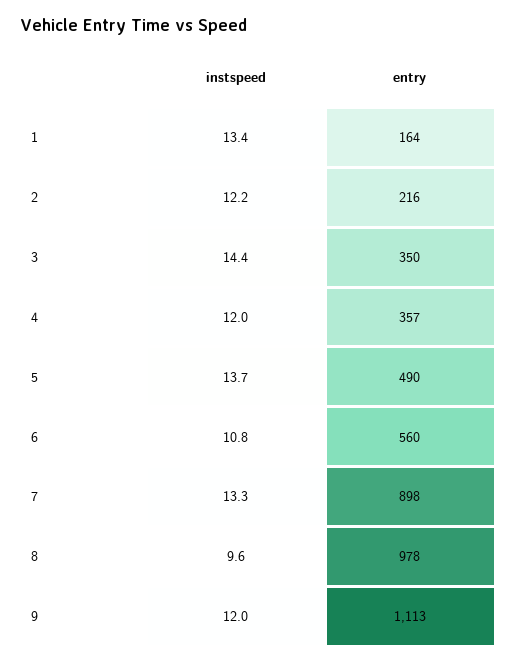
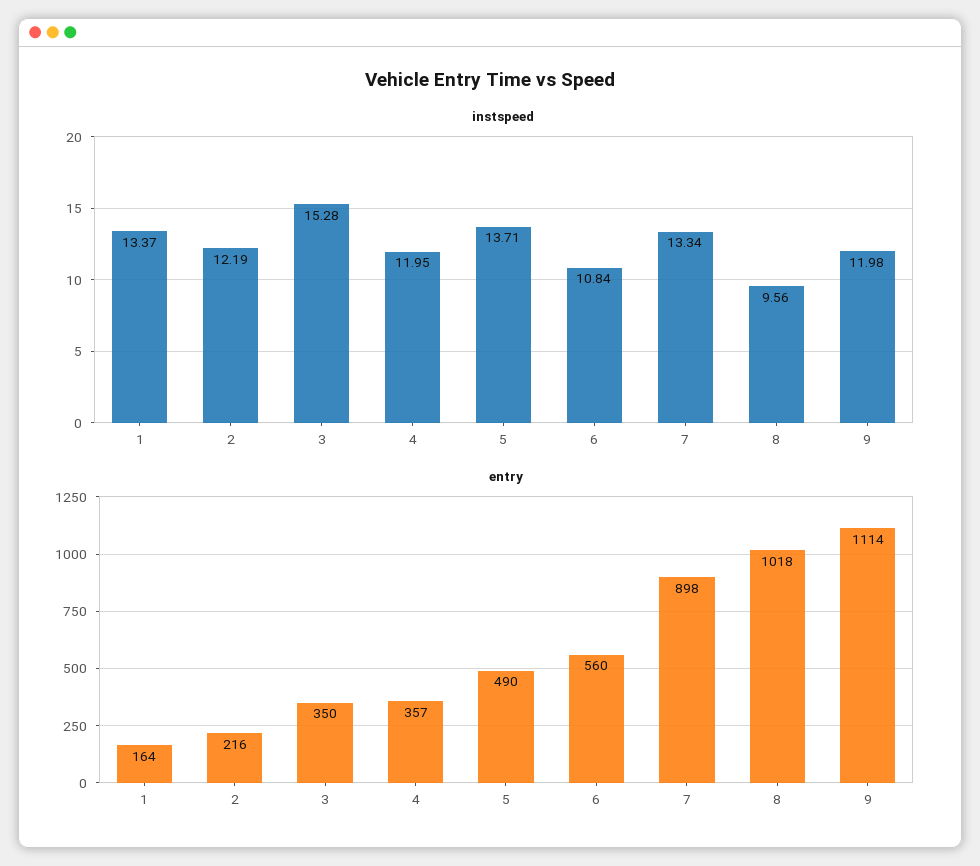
instspeed, 3: 14.4 -> 15.28
entry, 8: 978 -> 1018
entry, 9: 1113 -> 1114

